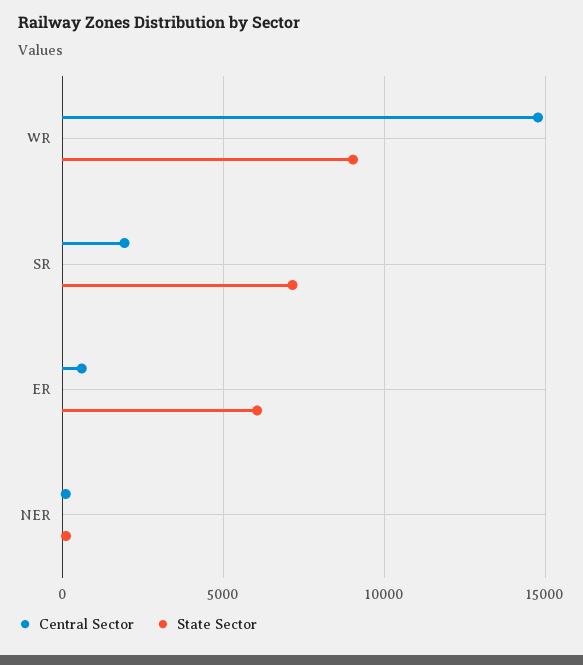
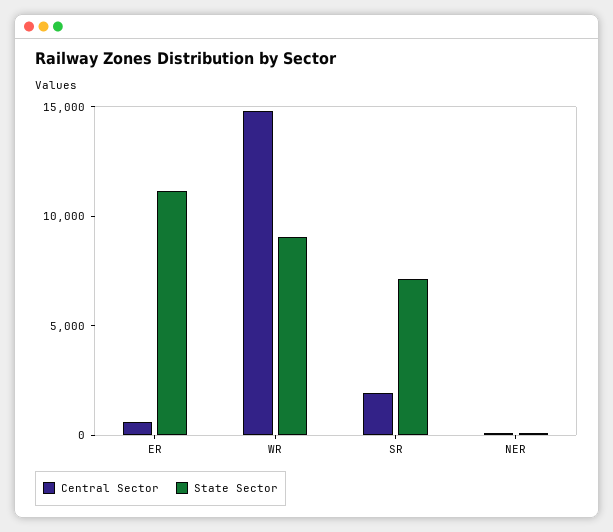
State Sector, ER: 6000 -> 11000

